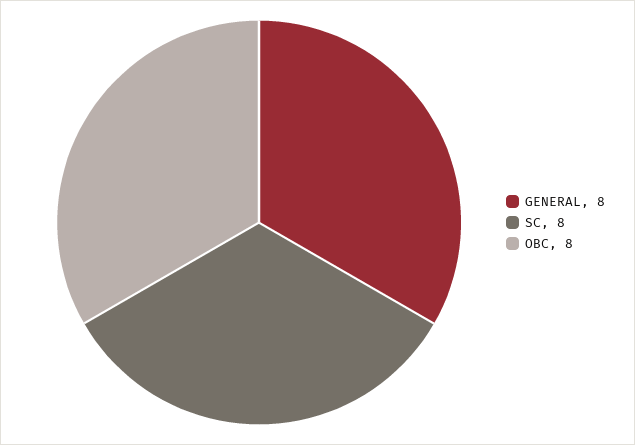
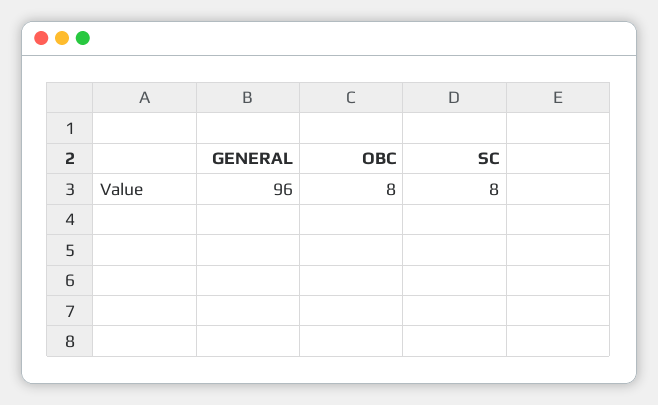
GENERAL: 8 -> 96

